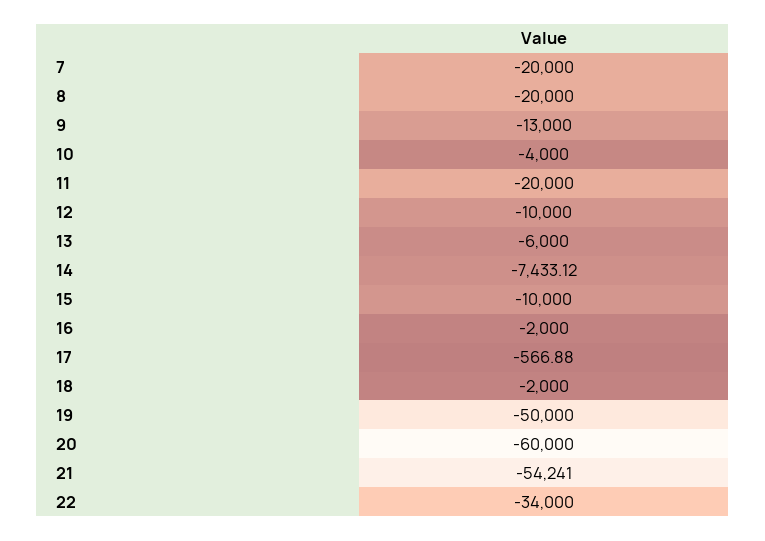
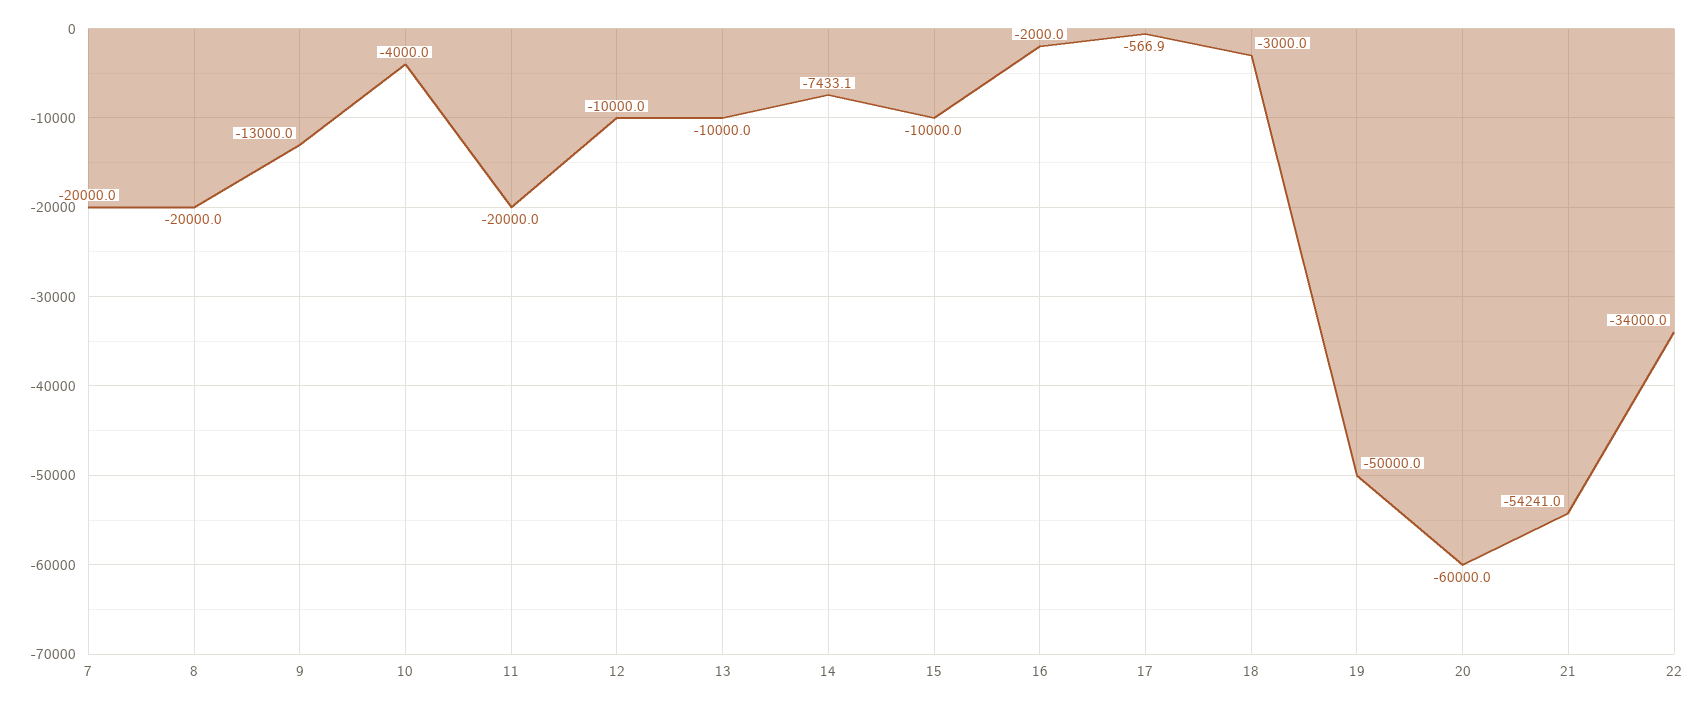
13: -6000 -> -10000
18: -2000 -> -3000

